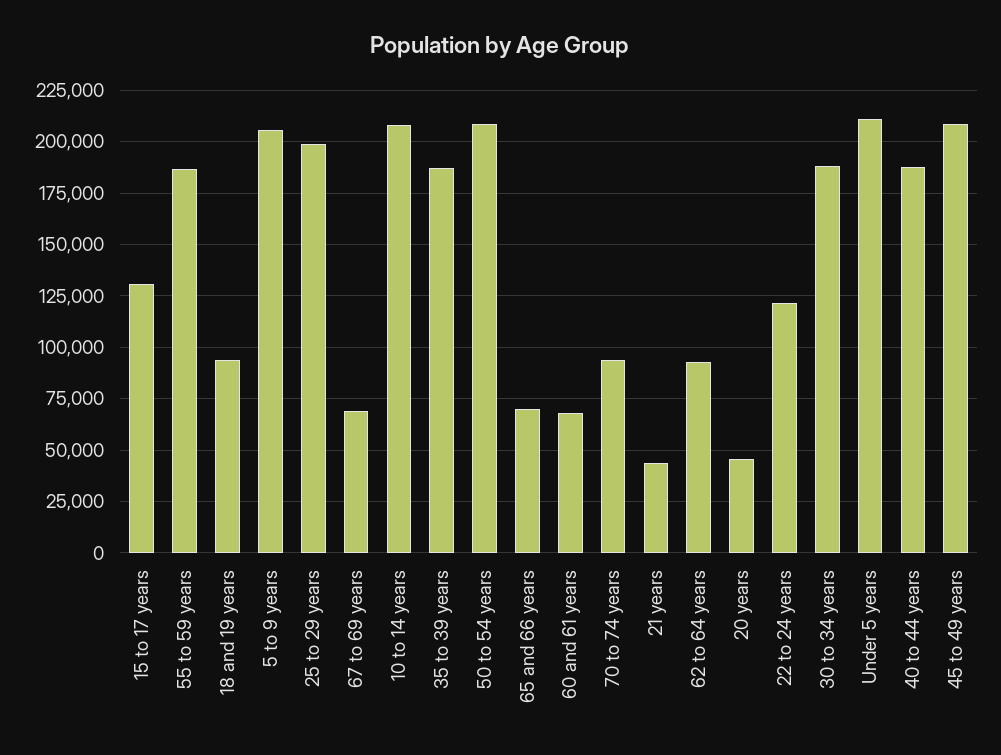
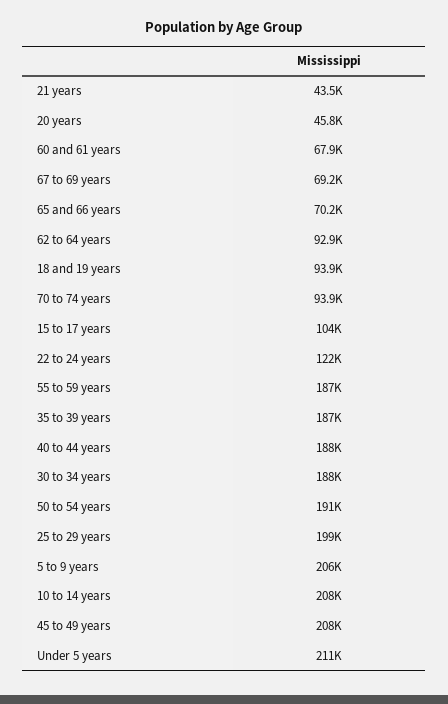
15 to 17 years: 130000 -> 104000
50 to 54 years: 210000 -> 191000

